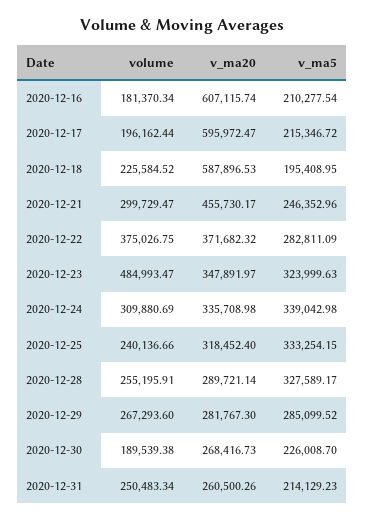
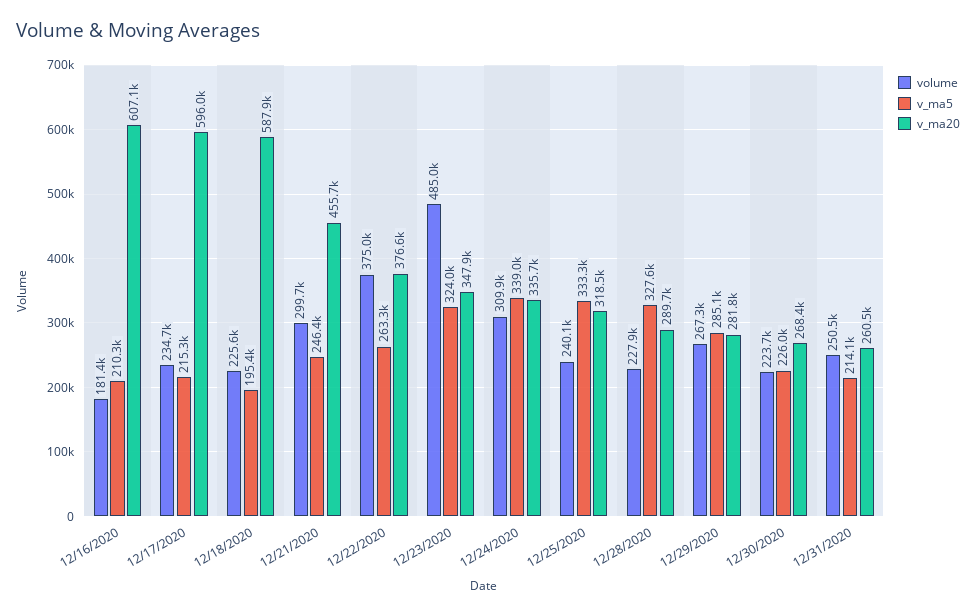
volume, 2020-12-17: 196162.44 -> 234700
v_ma20, 2020-12-22: 371682.32 -> 376600
v_ma5, 2020-12-22: 282811.09 -> 263300
volume, 2020-12-28: 255195.91 -> 227900
volume, 2020-12-30: 189539.38 -> 223700

